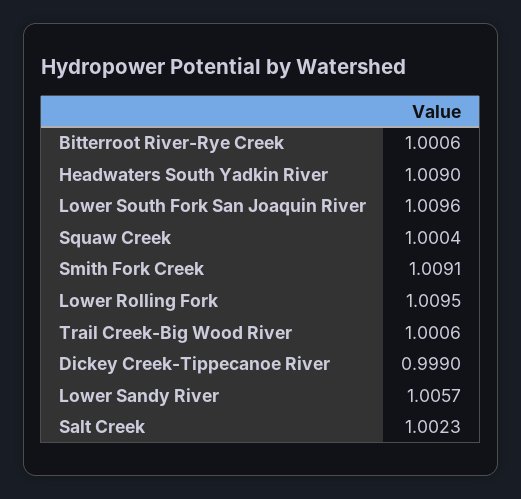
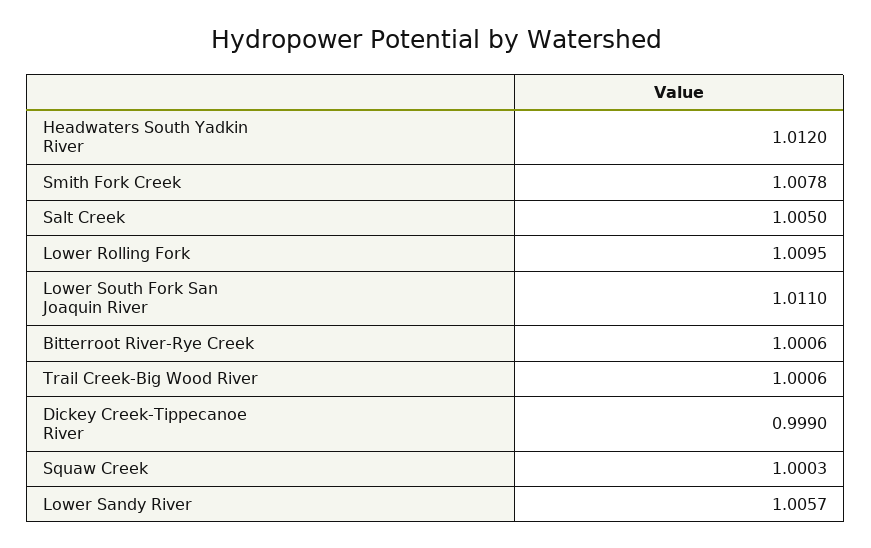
Headwaters South Yadkin River: 1.009 -> 1.012
Lower South Fork San Joaquin River: 1.0096 -> 1.011
Squaw Creek: 1.0004 -> 1.0003
Smith Fork Creek: 1.0091 -> 1.0078
Salt Creek: 1.0023 -> 1.005

